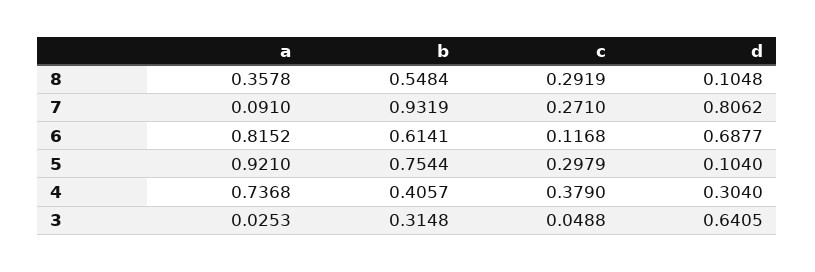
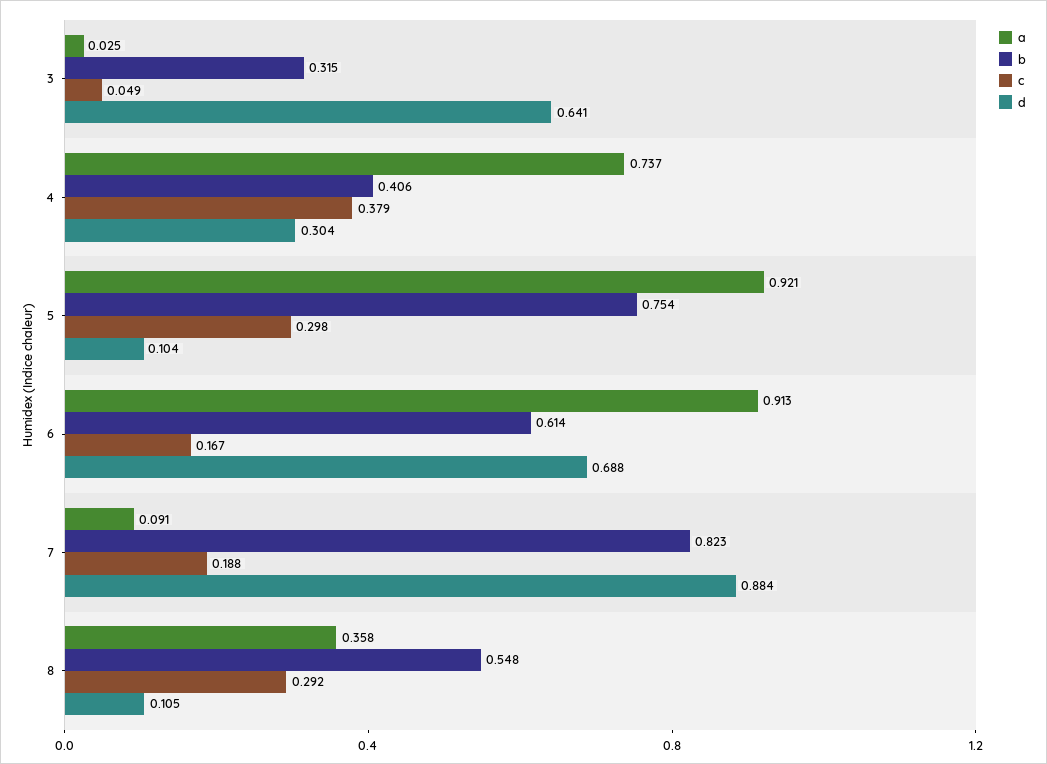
b, 7: 0.9319 -> 0.823
c, 7: 0.271 -> 0.188
d, 7: 0.8062 -> 0.884
a, 6: 0.8152 -> 0.913
c, 6: 0.1168 -> 0.167

